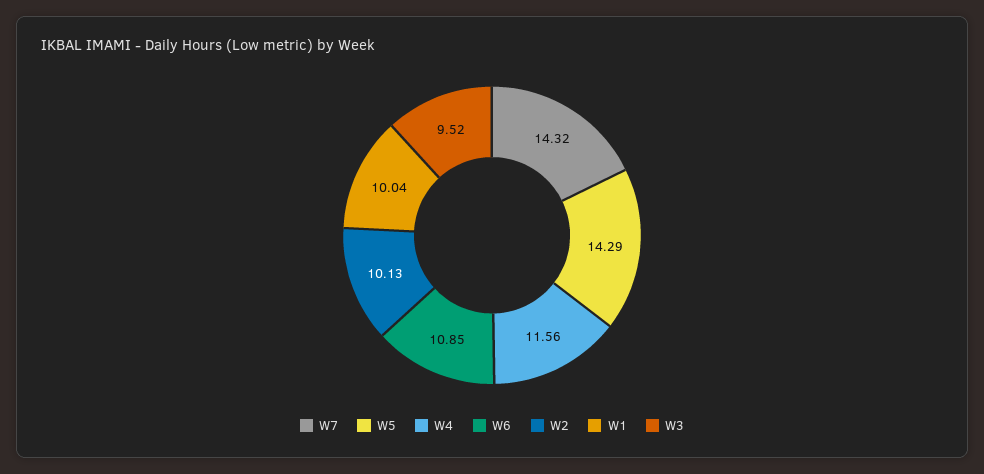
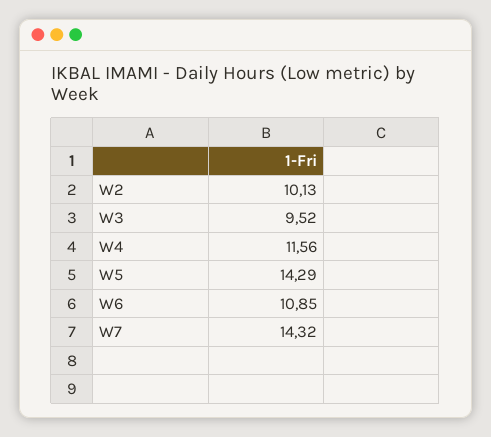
W1: 10.04 -> none

